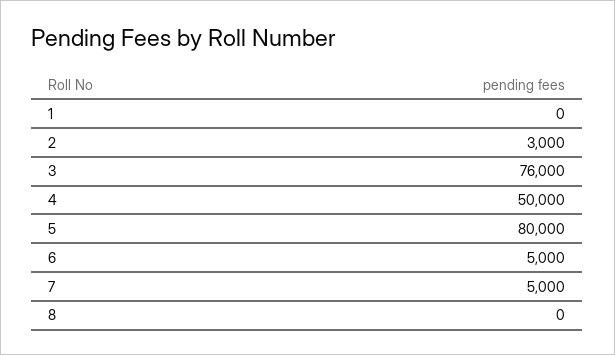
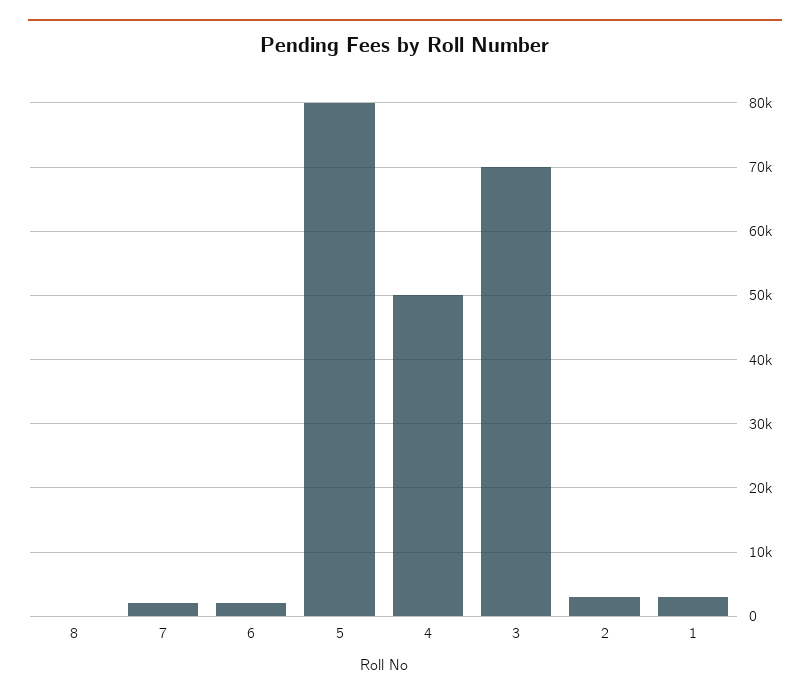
1: 0 -> 3000
3: 76000 -> 70000
6: 5000 -> 2000
7: 5000 -> 2000

